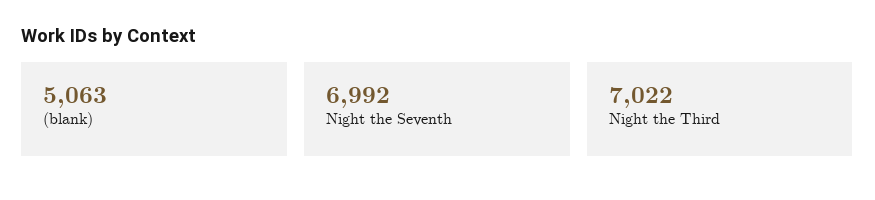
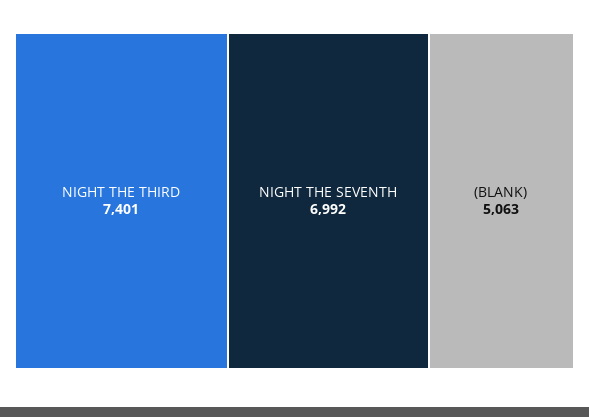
Night the Third: 7022 -> 7401

